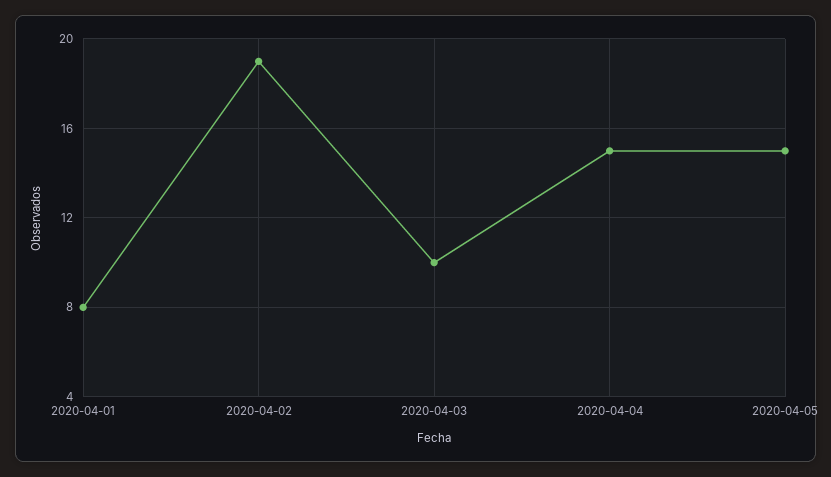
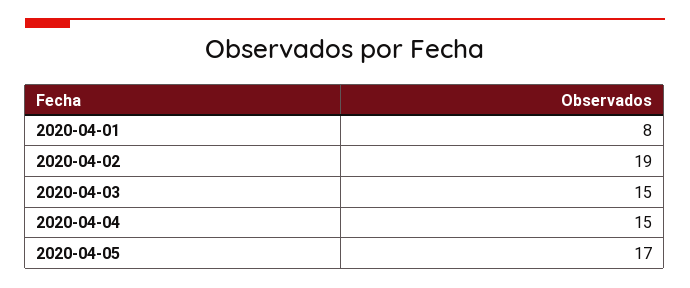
2020-04-03: 10 -> 15
2020-04-05: 15 -> 17

